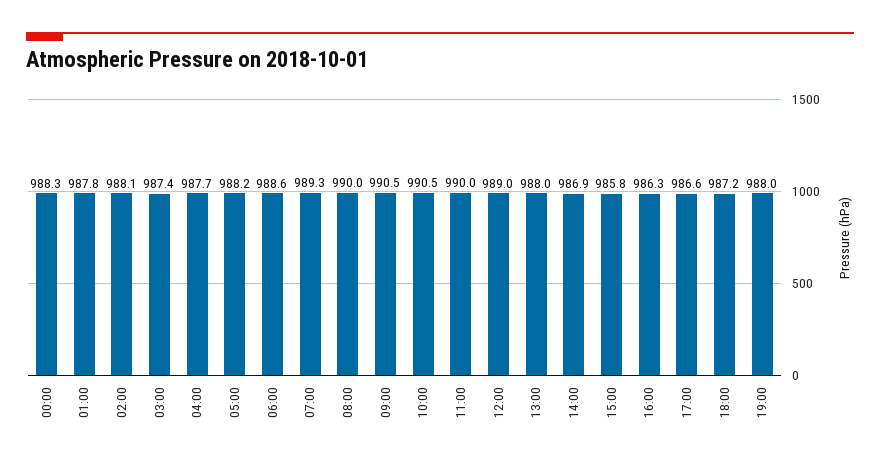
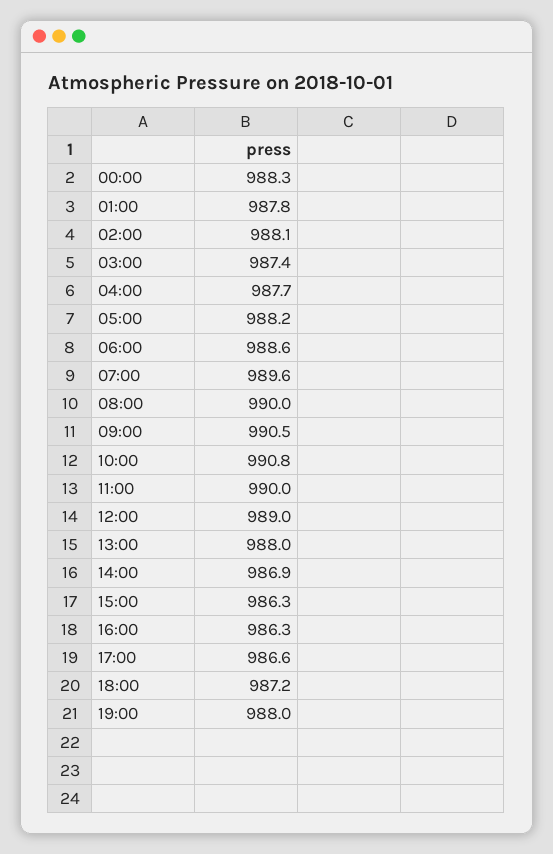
07:00: 989.3 -> 989.6
10:00: 990.5 -> 990.8
15:00: 985.8 -> 986.3

